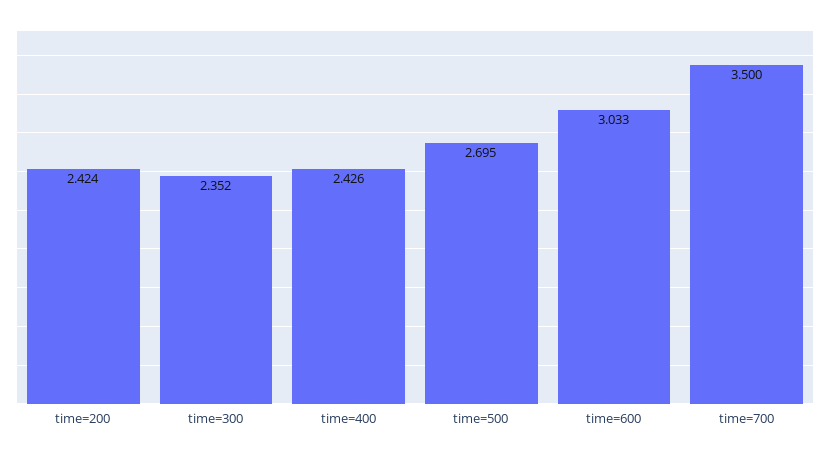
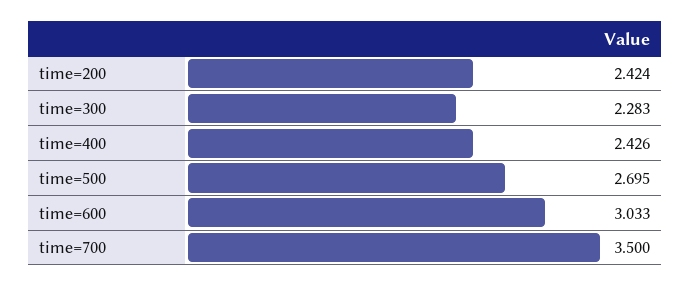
time=300: 2.352 -> 2.283

